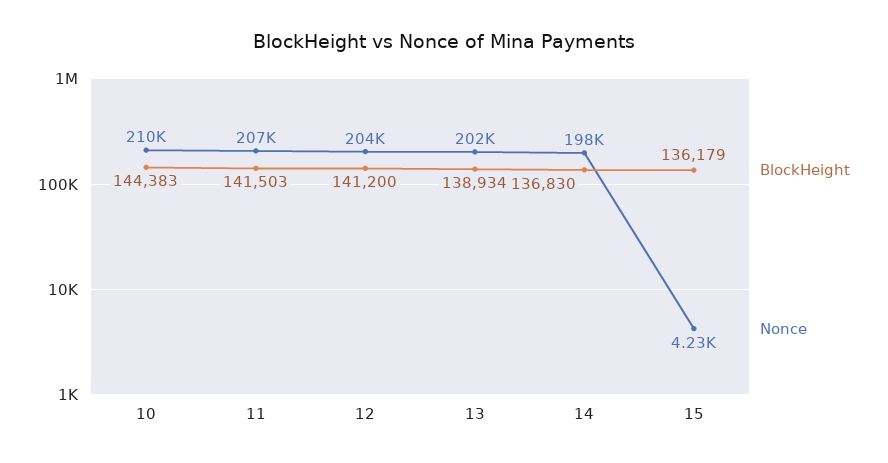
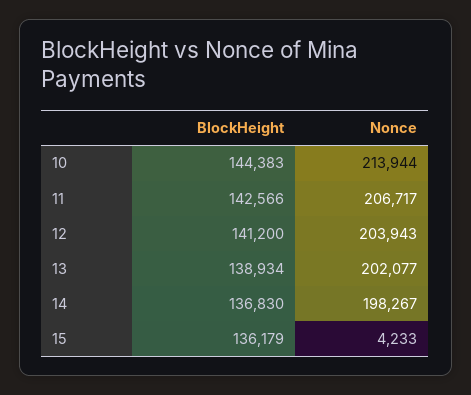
Nonce, 10: 210000 -> 213944
BlockHeight, 11: 141503 -> 142566

